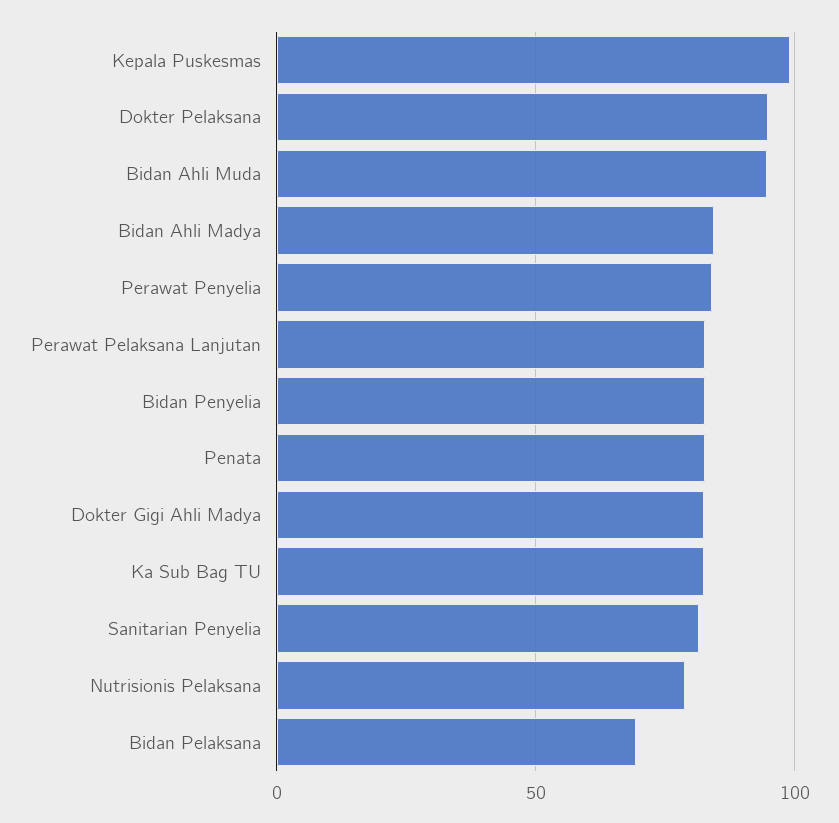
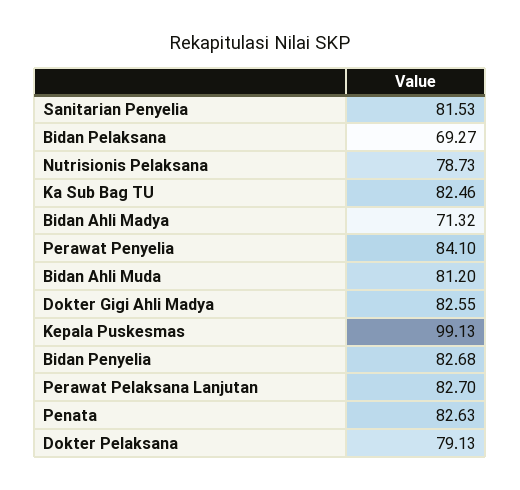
Dokter Pelaksana: 95 -> 79.13
Bidan Ahli Muda: 95 -> 81.2
Bidan Ahli Madya: 85 -> 71.32

